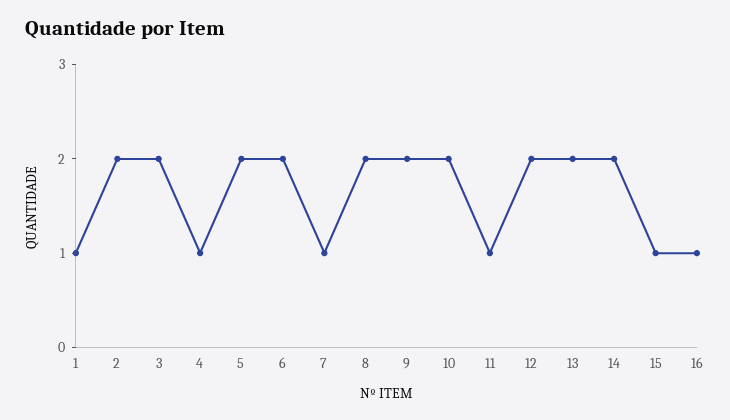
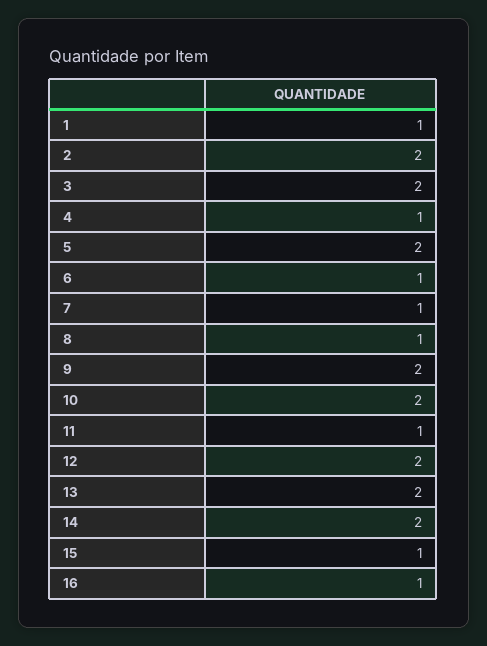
6: 2 -> 1
8: 2 -> 1

